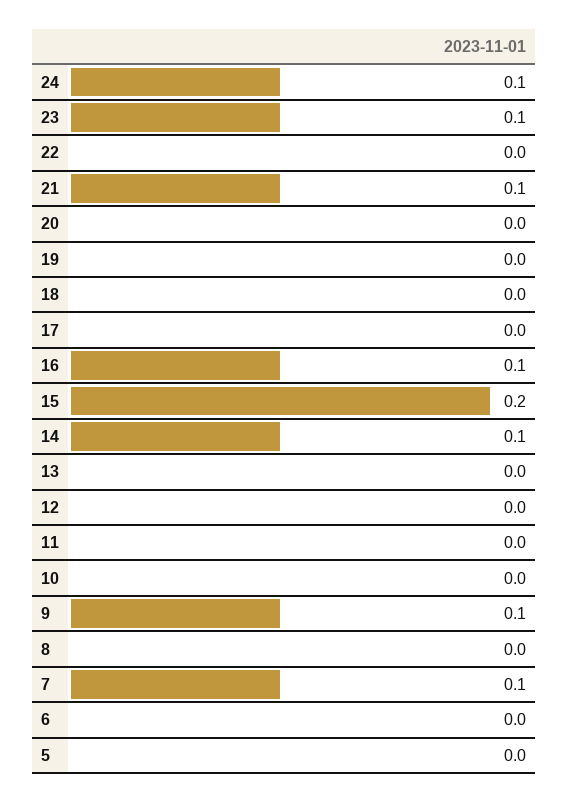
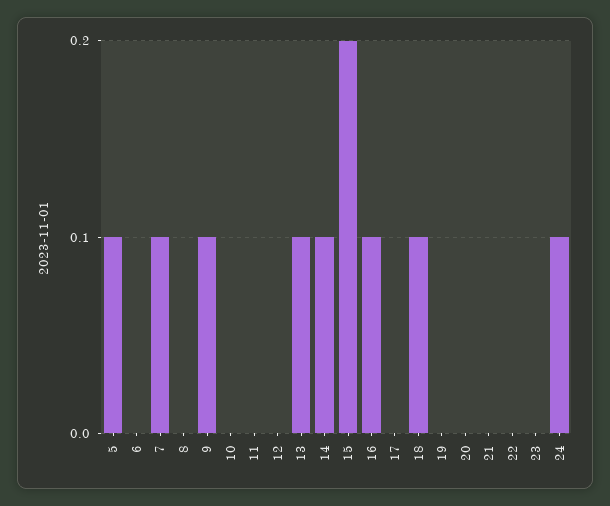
23: 0.1 -> 0
21: 0.1 -> 0
18: 0 -> 0.1
13: 0 -> 0.1
5: 0 -> 0.1

